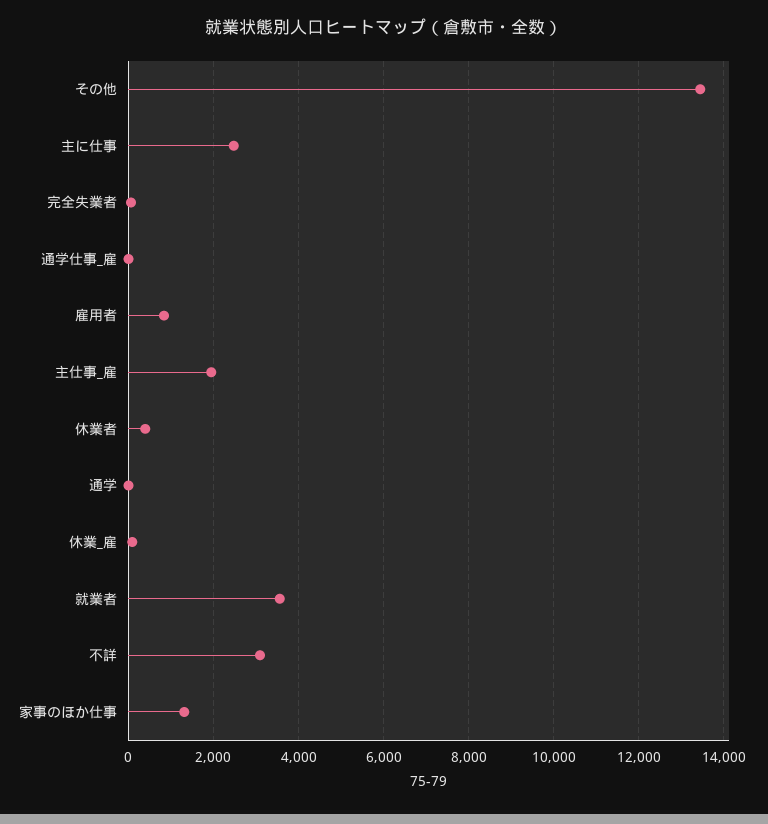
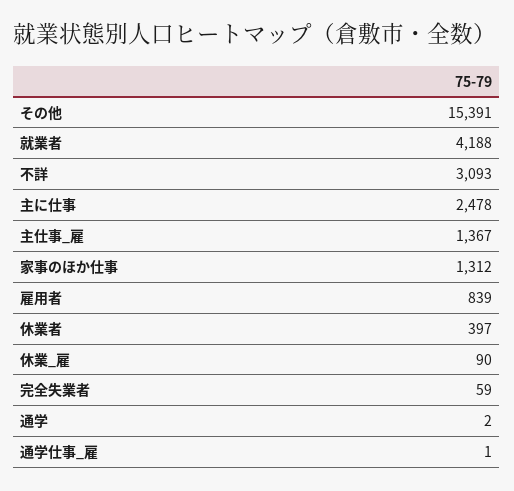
その他: 13400 -> 15391
主仕事_雇: 2000 -> 1367
就業者: 3600 -> 4188

